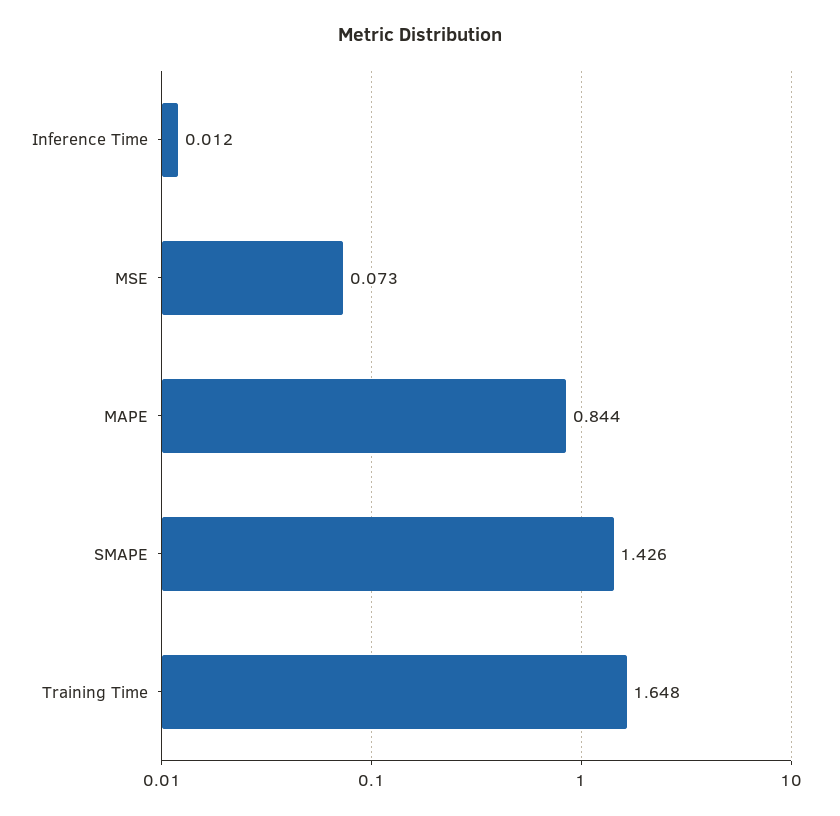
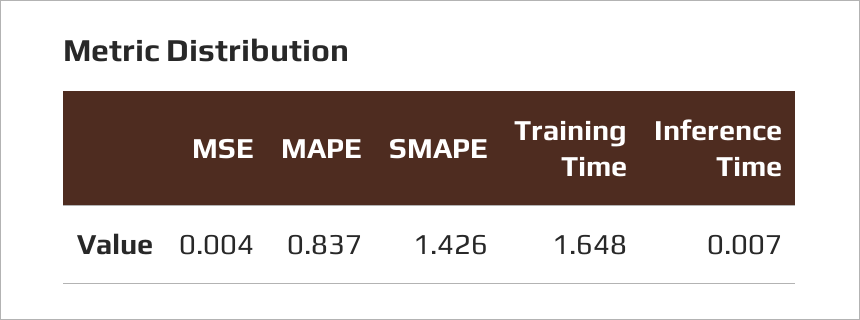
Inference Time: 0.012 -> 0.007
MSE: 0.073 -> 0.004
MAPE: 0.844 -> 0.837

